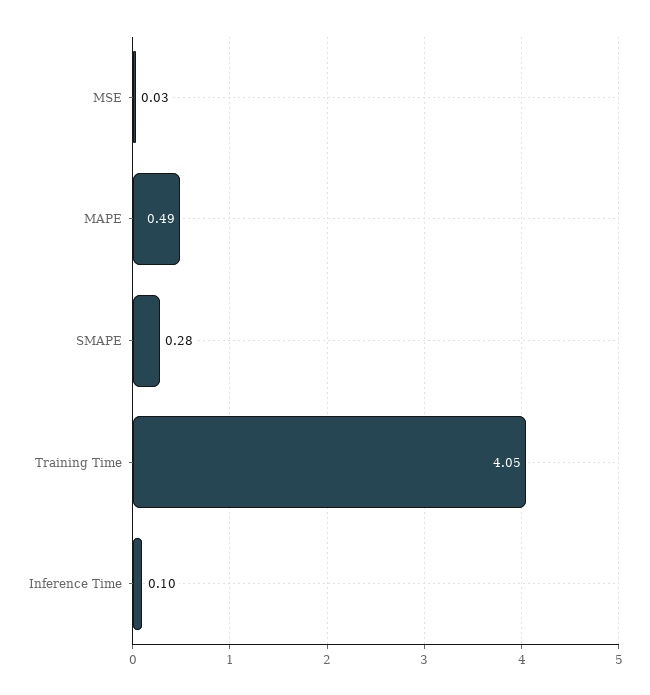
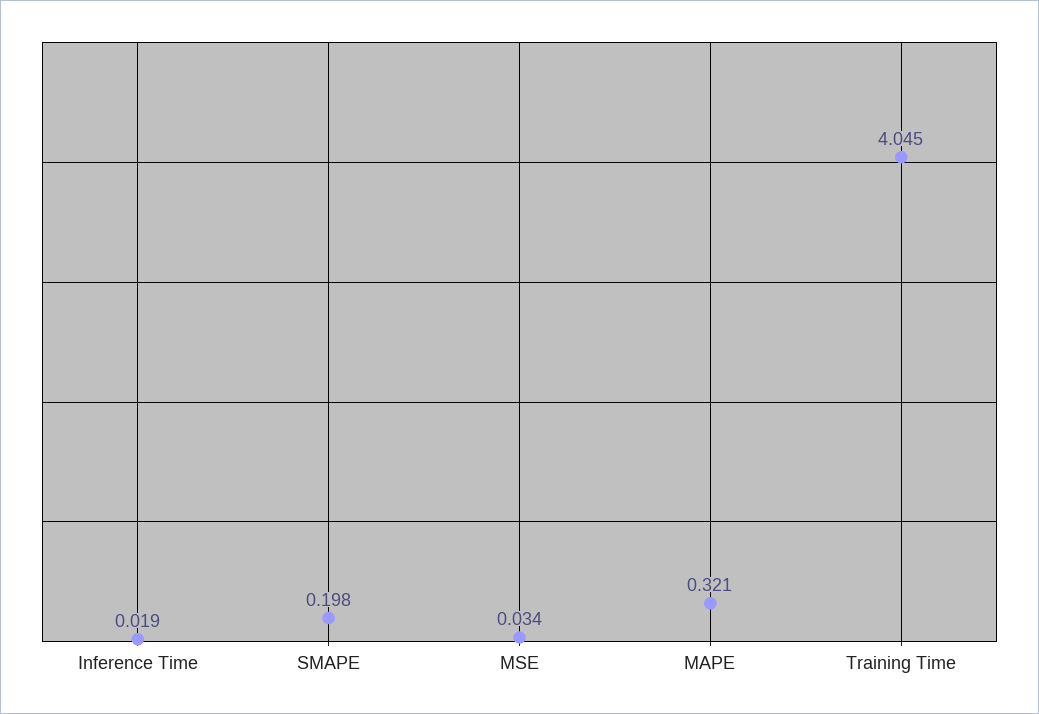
MAPE: 0.49 -> 0.321
SMAPE: 0.28 -> 0.198
Inference Time: 0.1 -> 0.019

